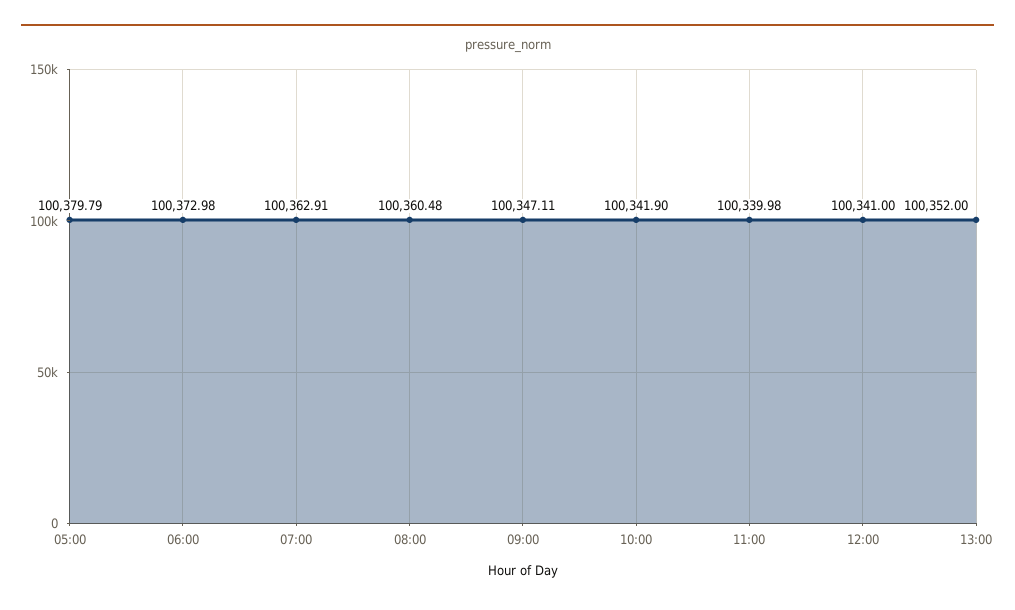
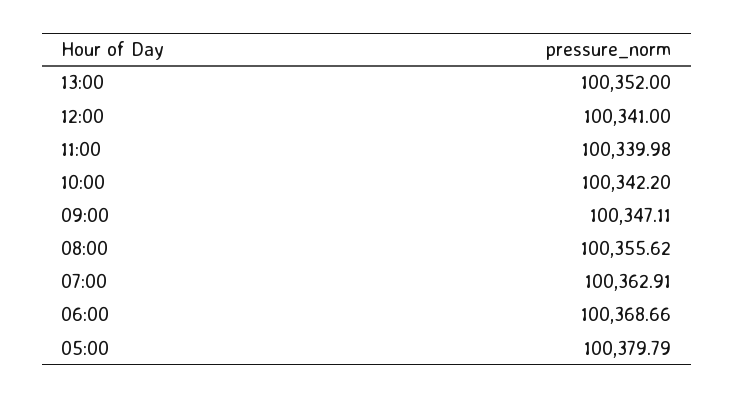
06:00: 100372.98 -> 100368.66
08:00: 100360.48 -> 100355.62
10:00: 100341.9 -> 100342.2

